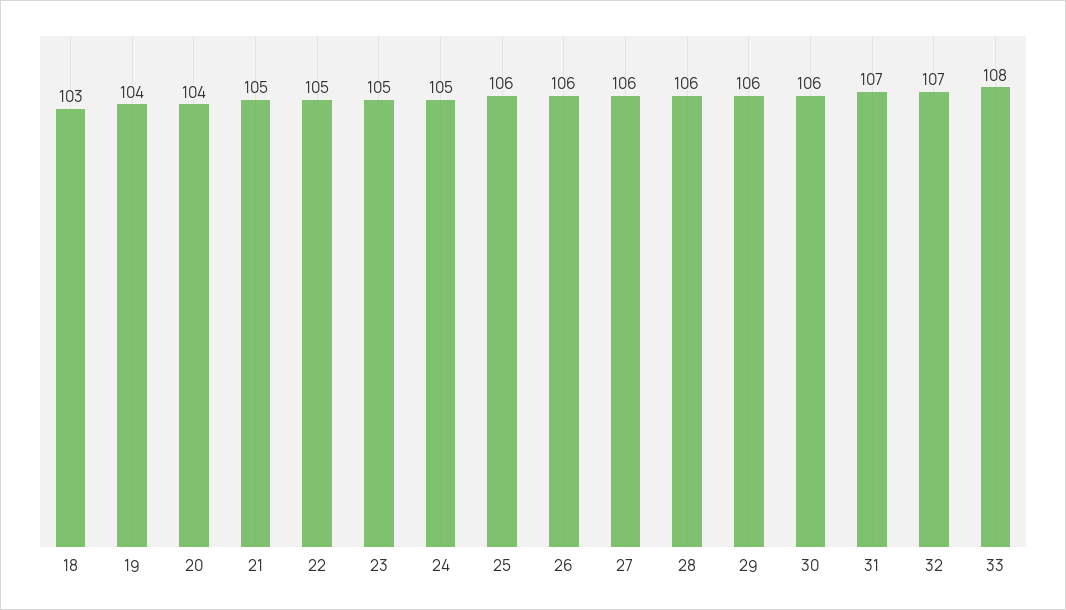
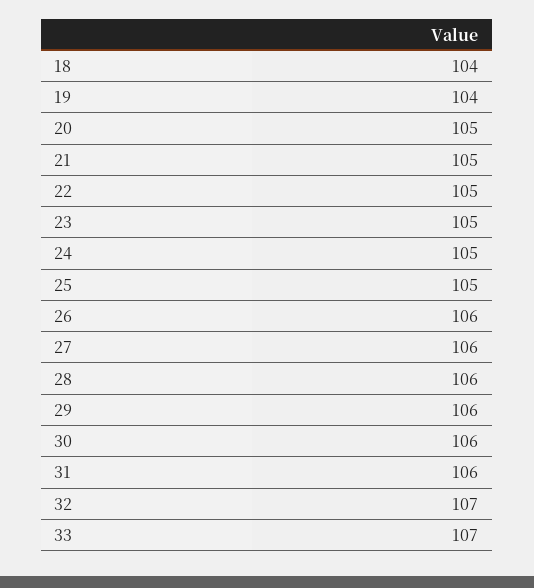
18: 103 -> 104
20: 104 -> 105
25: 106 -> 105
31: 107 -> 106
33: 108 -> 107

